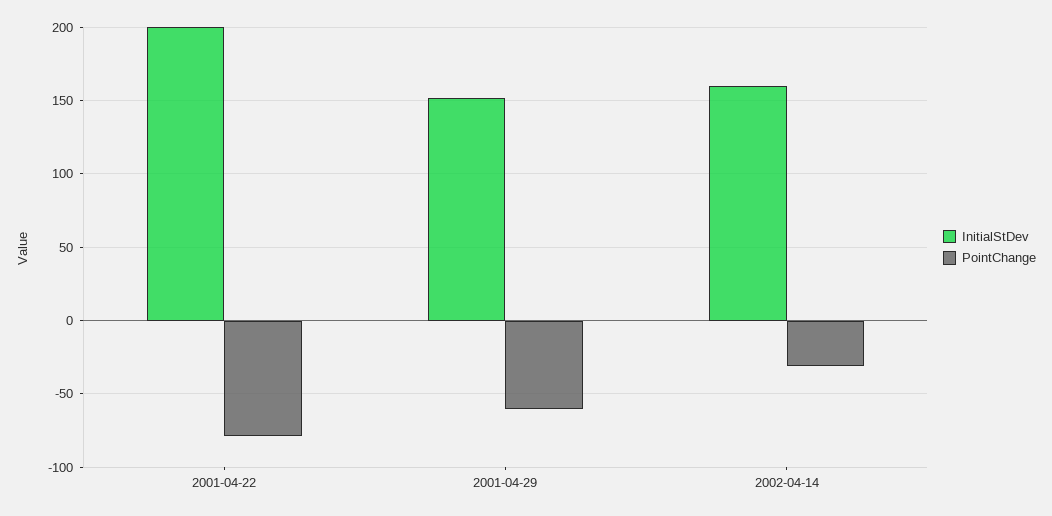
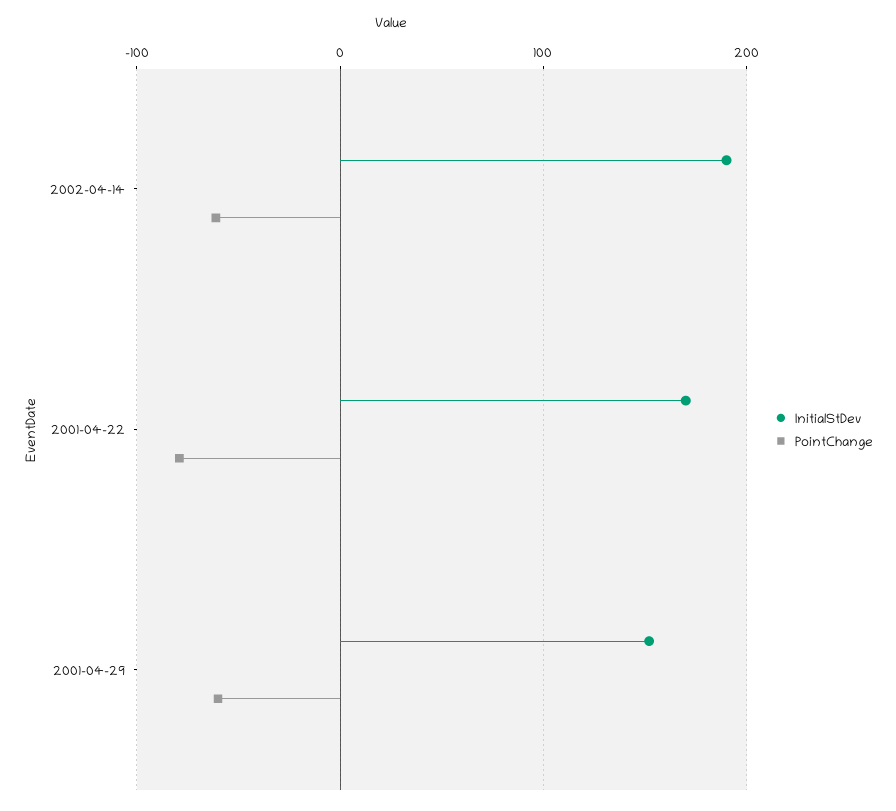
InitialStDev, 2001-04-22: 200 -> 170
InitialStDev, 2002-04-14: 160 -> 190
PointChange, 2002-04-14: -30 -> -60

